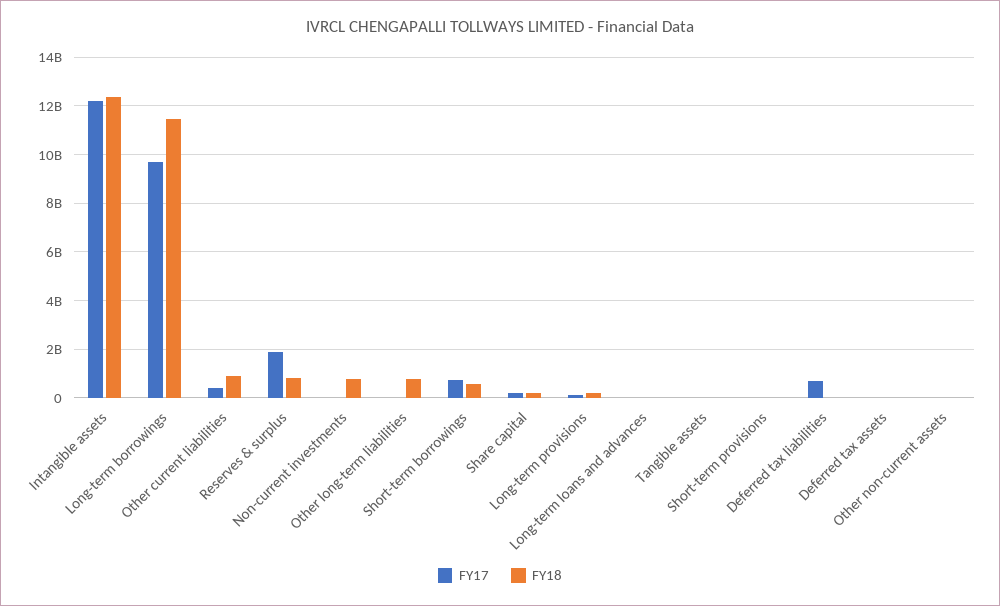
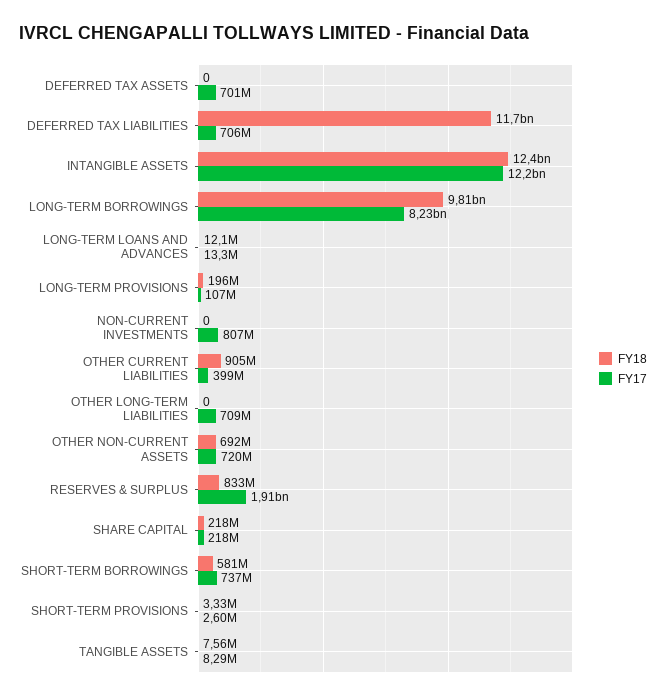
FY17, Long-term borrowings: 9750000000 -> 8230000000
FY18, Long-term borrowings: 11500000000 -> 9810000000
FY17, Non-current investments: 0 -> 807000000
FY18, Non-current investments: 750000000 -> 0
FY17, Other long-term liabilities: 0 -> 709000000
FY18, Other long-term liabilities: 750000000 -> 0
FY18, Deferred tax liabilities: 0 -> 11700000000
FY17, Deferred tax assets: 0 -> 701000000
FY17, Other non-current assets: 0 -> 720000000
FY18, Other non-current assets: 0 -> 692000000

